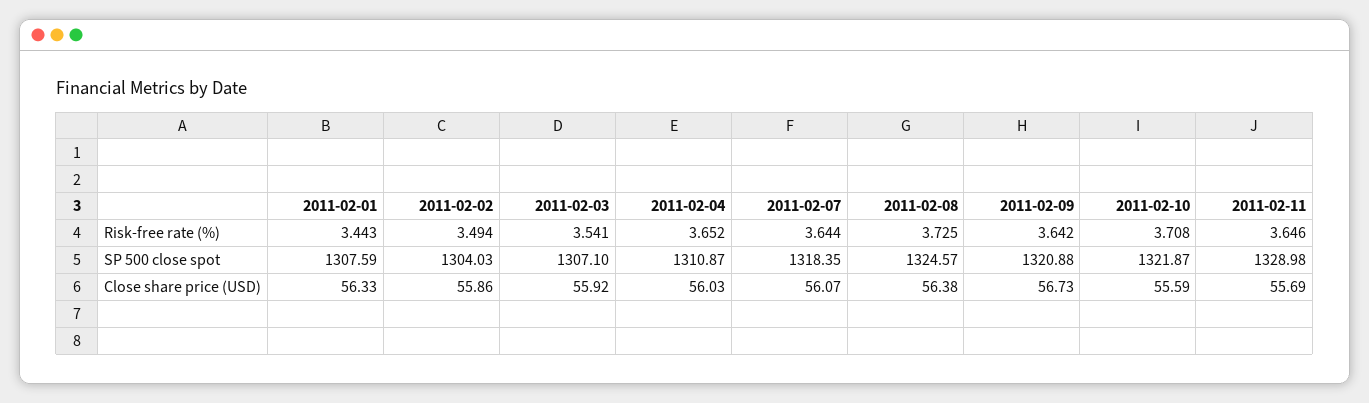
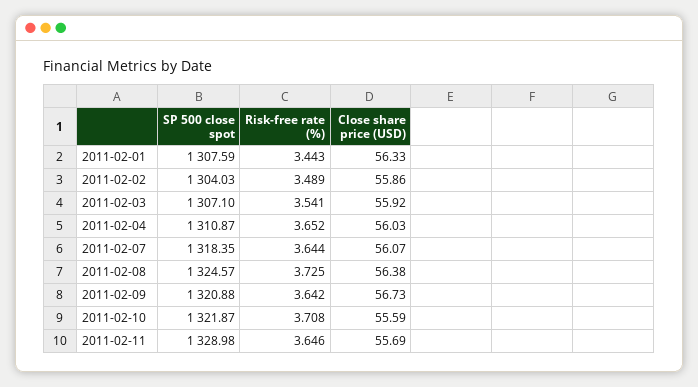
2011-02-02, Risk-free rate (%): 3.494 -> 3.489

